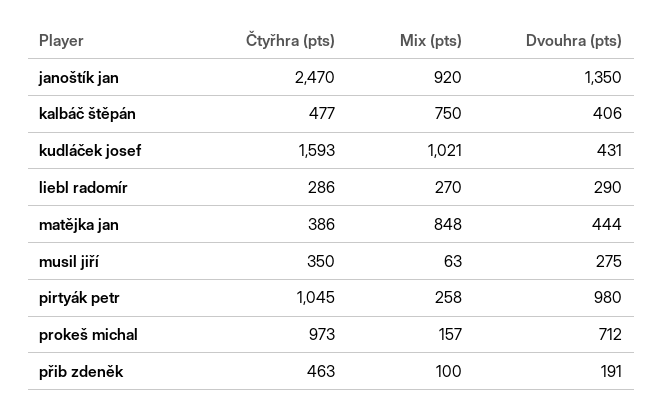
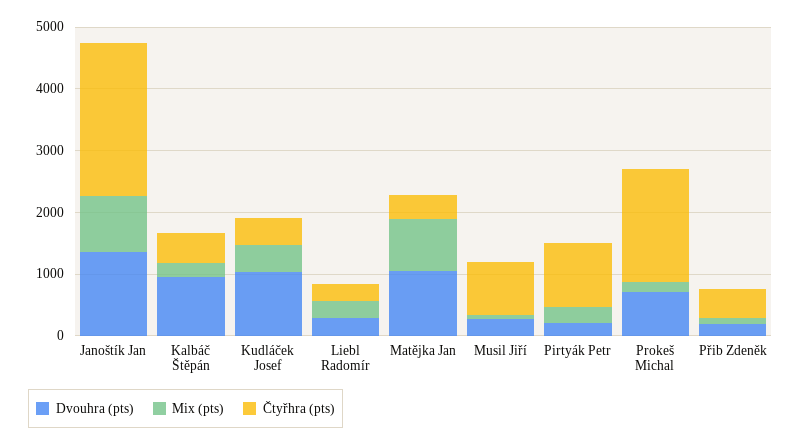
Mix (pts), kalbáč štěpán: 750 -> 200
Dvouhra (pts), kalbáč štěpán: 406 -> 1000
Čtyřhra (pts), kudláček josef: 1593 -> 400
Mix (pts), kudláček josef: 1021 -> 400
Dvouhra (pts), kudláček josef: 431 -> 1000
Dvouhra (pts), matějka jan: 444 -> 1000
Čtyřhra (pts), musil jiří: 350 -> 800
Dvouhra (pts), pirtyák petr: 980 -> 200
Čtyřhra (pts), prokeš michal: 973 -> 1800

